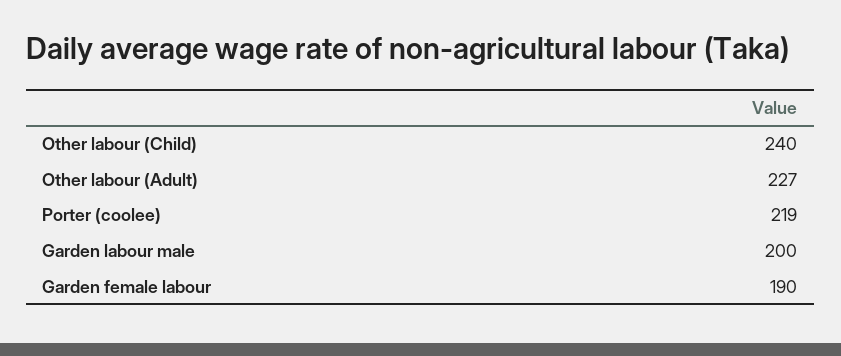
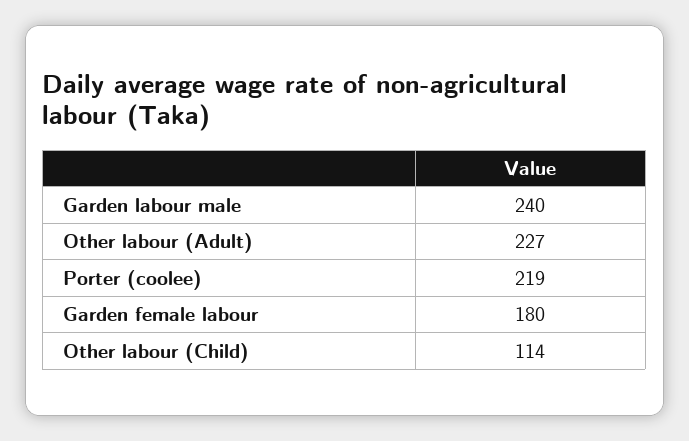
Other labour (Child): 240 -> 114
Garden labour male: 200 -> 240
Garden female labour: 190 -> 180

